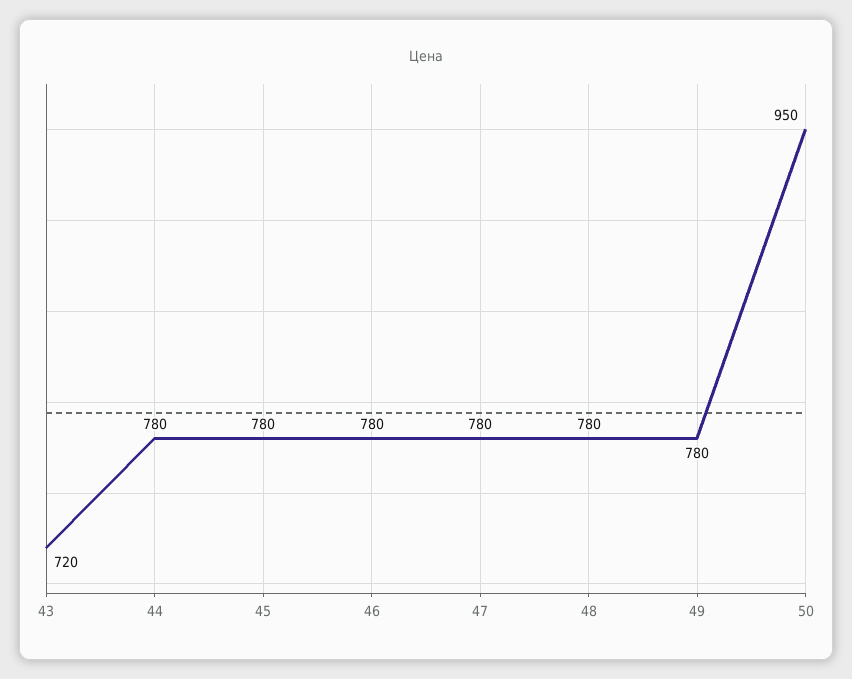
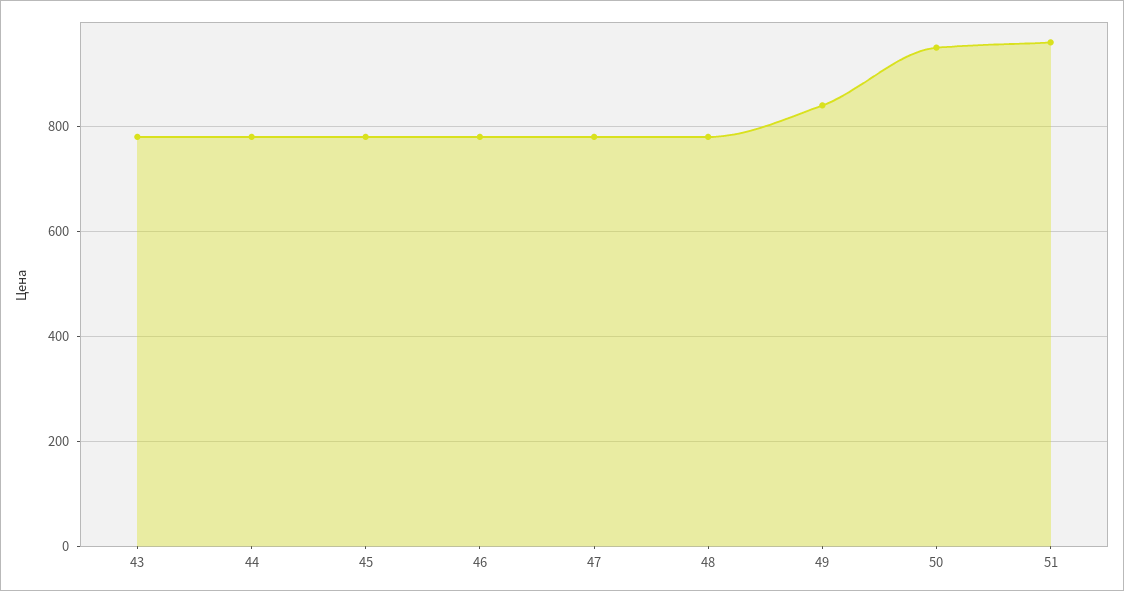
43: 720 -> 780
49: 780 -> 840
51: none -> 960

